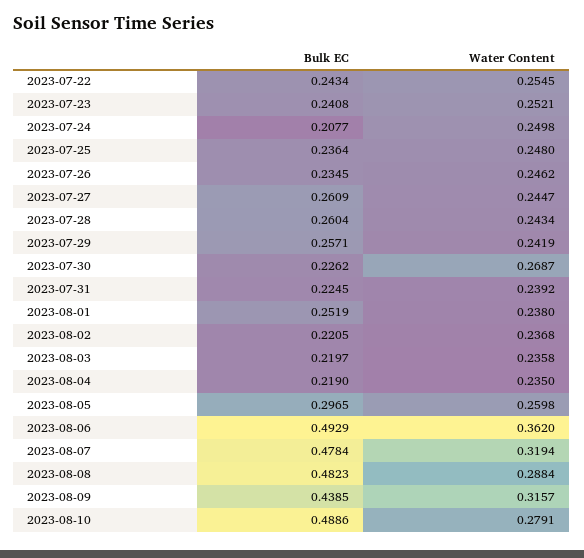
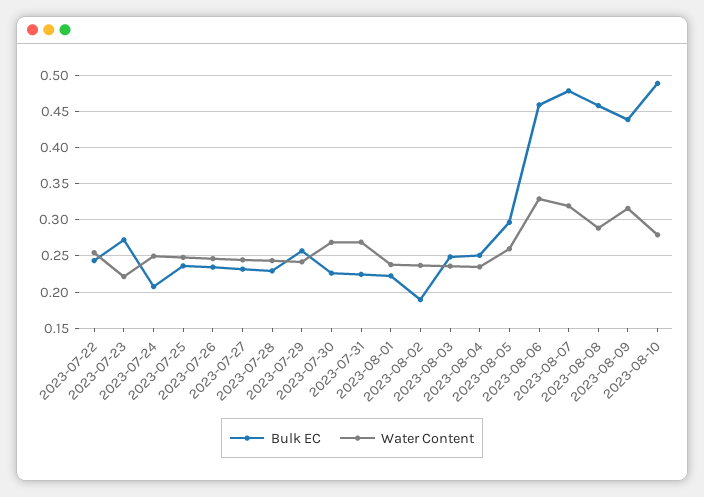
Bulk EC, 2023-07-23: 0.2408 -> 0.27
Water Content, 2023-07-23: 0.2521 -> 0.22
Bulk EC, 2023-07-27: 0.2609 -> 0.23
Bulk EC, 2023-07-28: 0.2604 -> 0.23
Water Content, 2023-07-31: 0.2392 -> 0.27
Bulk EC, 2023-08-01: 0.2519 -> 0.22
Bulk EC, 2023-08-02: 0.2205 -> 0.19
Bulk EC, 2023-08-03: 0.2197 -> 0.25
Bulk EC, 2023-08-04: 0.219 -> 0.25
Bulk EC, 2023-08-06: 0.4929 -> 0.46
Water Content, 2023-08-06: 0.362 -> 0.33
Bulk EC, 2023-08-08: 0.4823 -> 0.46

